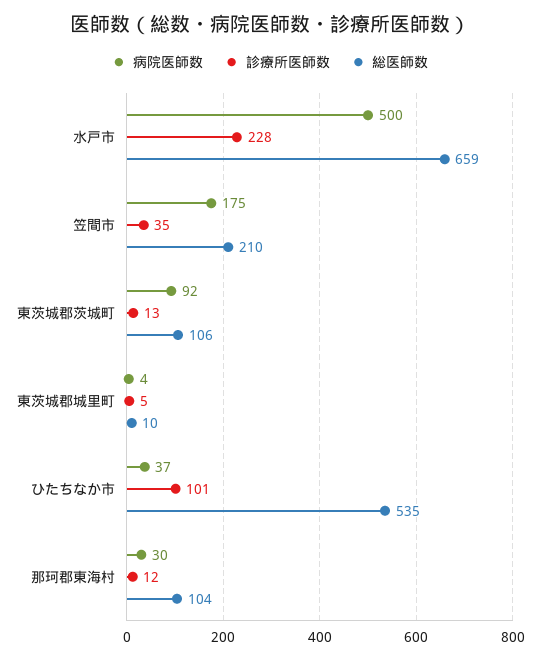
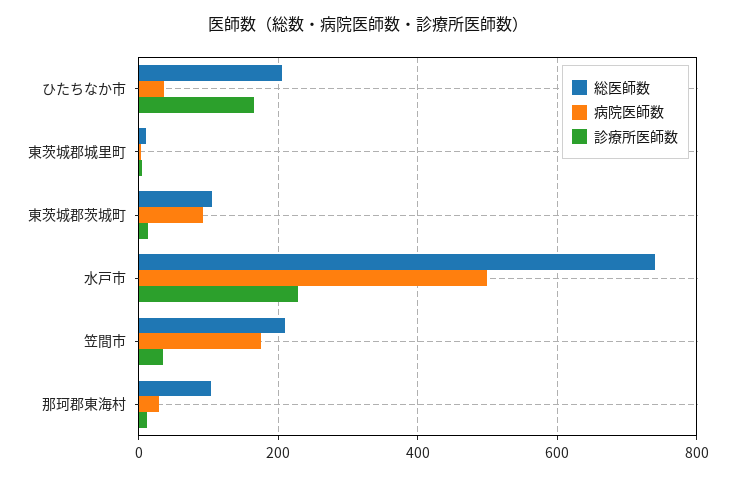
総医師数, 水戸市: 659 -> 740
診療所医師数, ひたちなか市: 101 -> 160
総医師数, ひたちなか市: 535 -> 200

